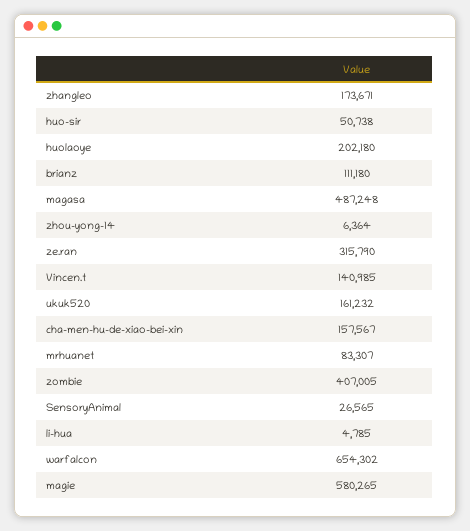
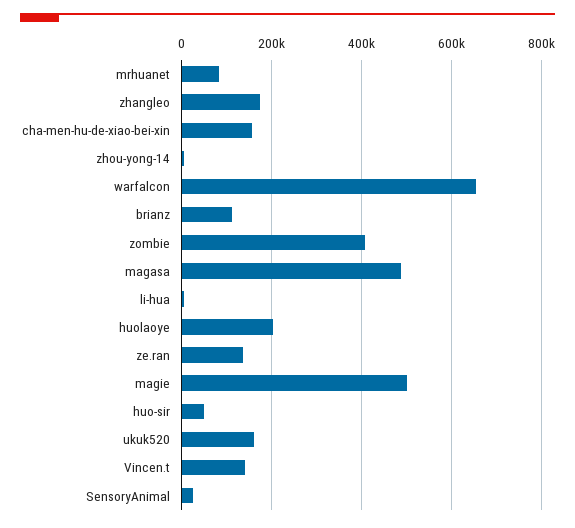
ze.ran: 315790 -> 140000
magie: 580265 -> 500000

